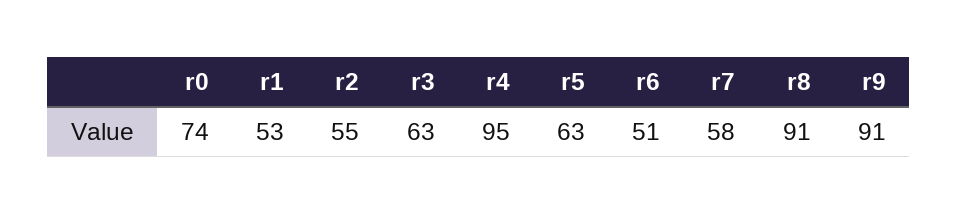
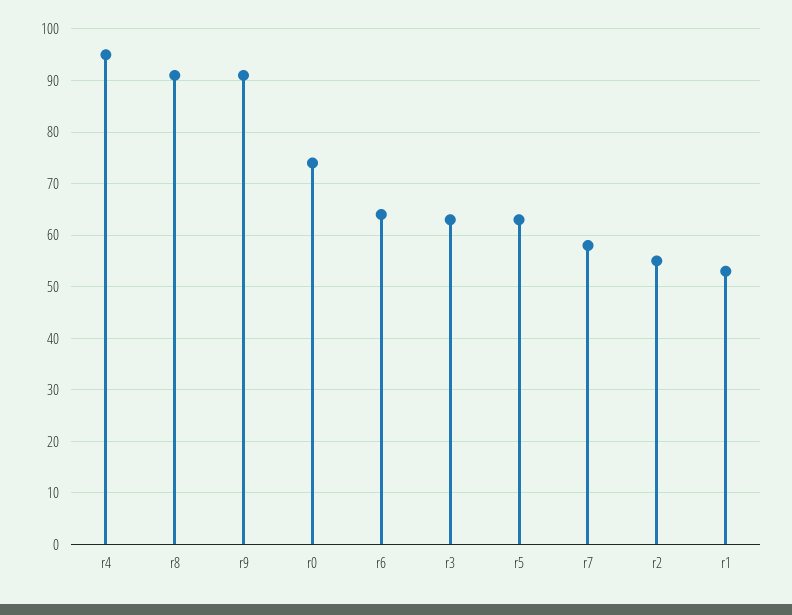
r6: 51 -> 65

